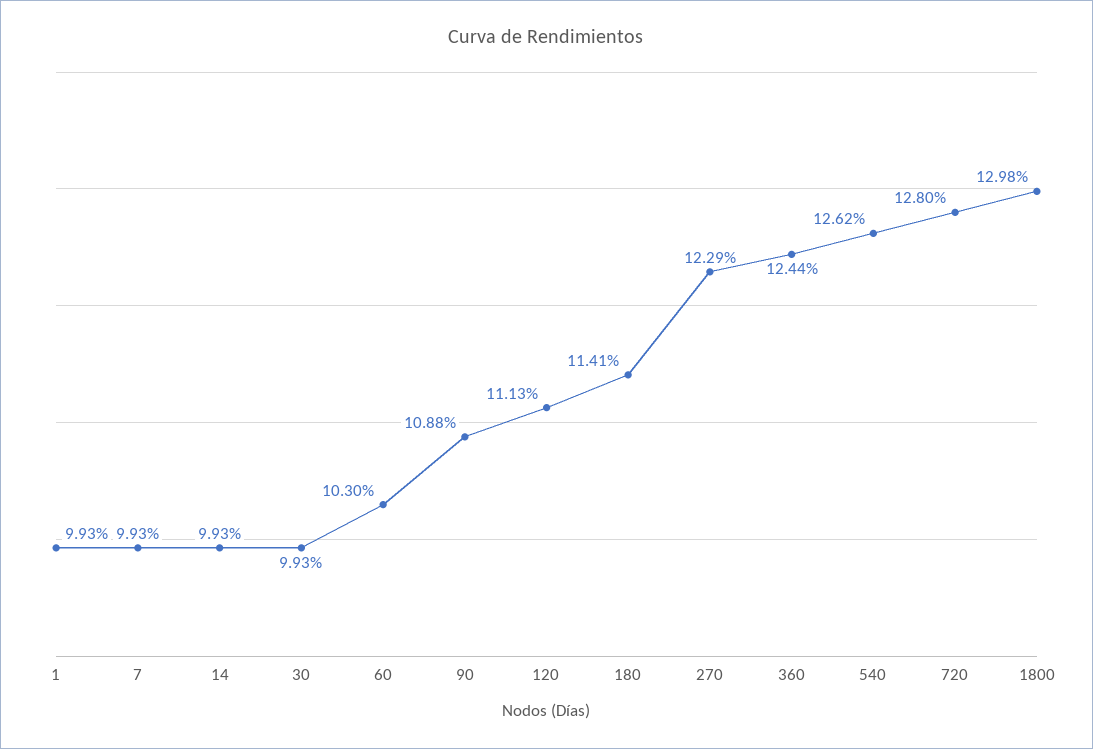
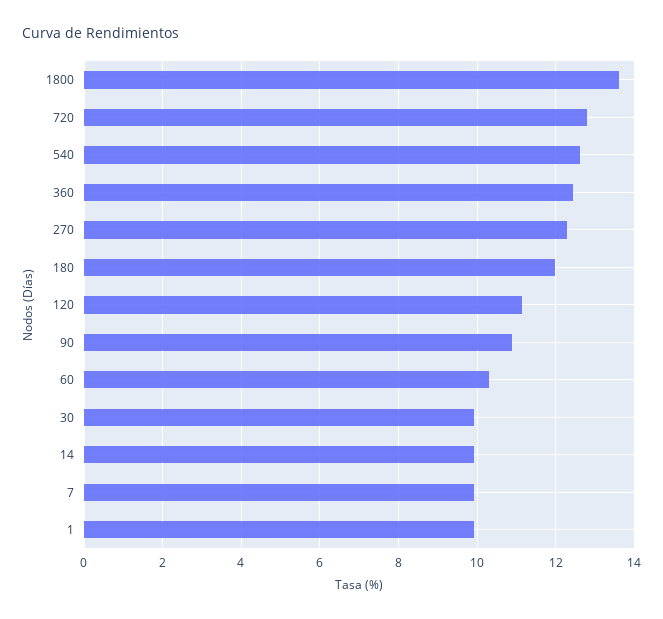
180: 11.41 -> 12
1800: 12.98 -> 13.6

